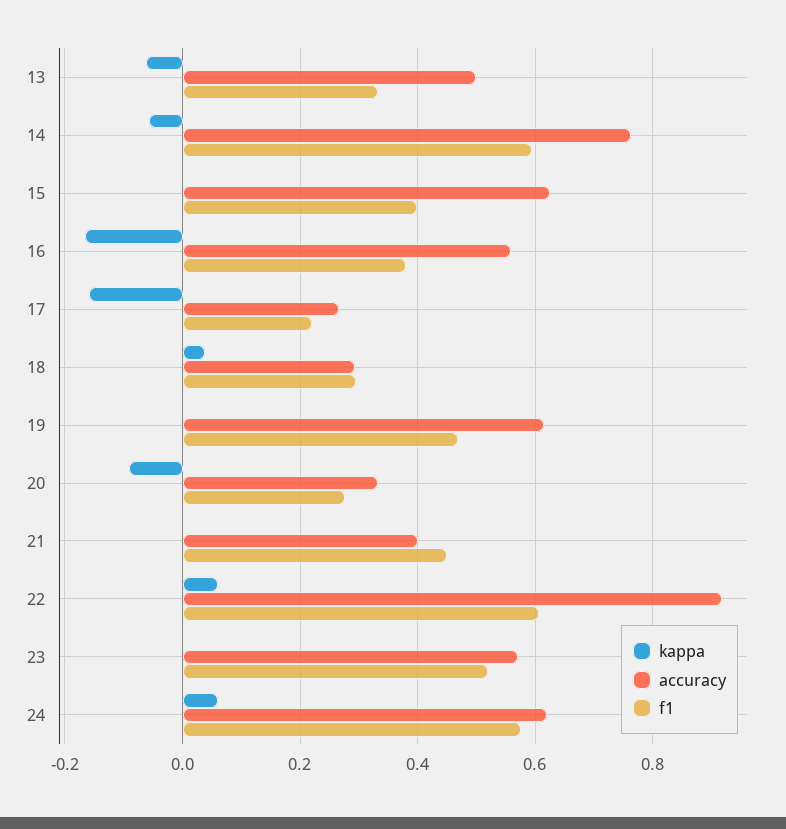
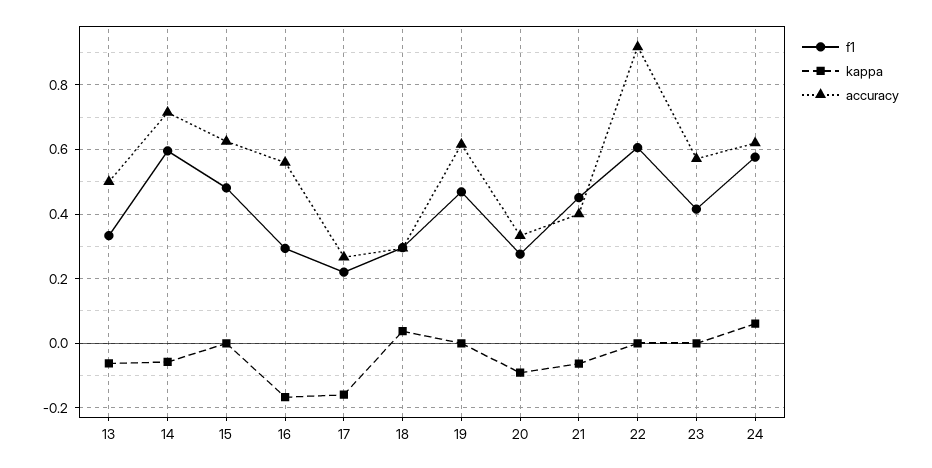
accuracy, 14: 0.76 -> 0.72
f1, 15: 0.4 -> 0.48
f1, 16: 0.38 -> 0.3
kappa, 21: 0 -> -0.06
kappa, 22: 0.06 -> 0
f1, 23: 0.52 -> 0.42

